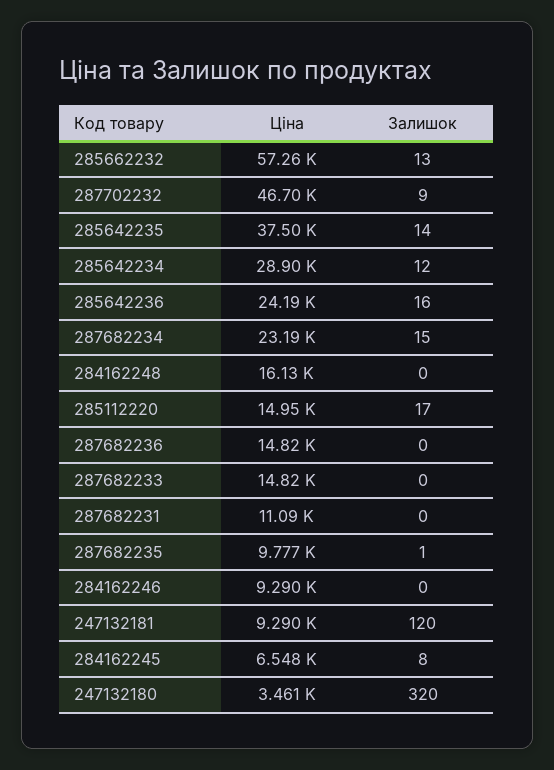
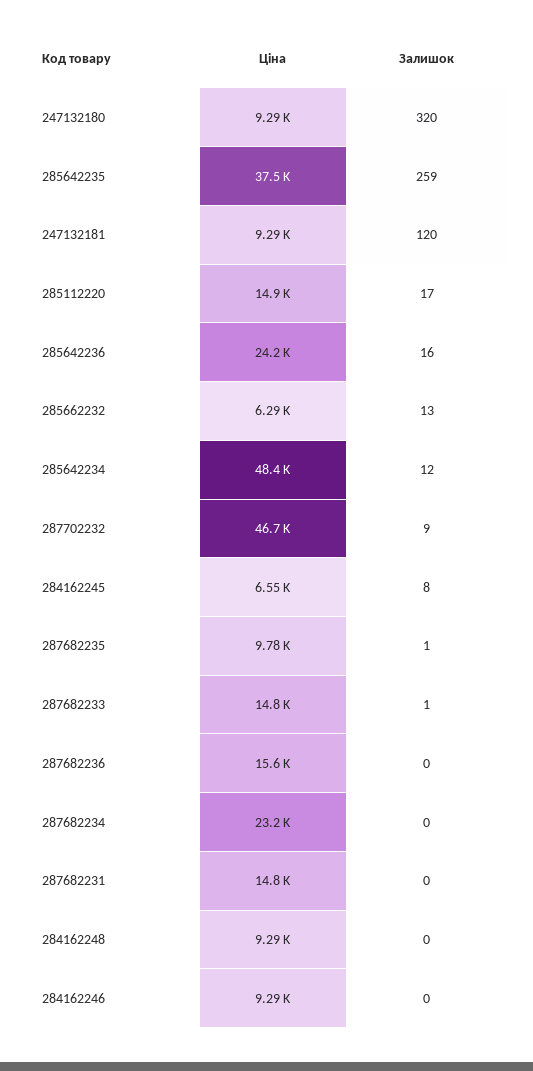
Ціна, 285662232: 57260 -> 6290
Залишок, 285642235: 14 -> 259
Ціна, 285642234: 28900 -> 48400
Залишок, 287682234: 15 -> 0
Ціна, 284162248: 16130 -> 9290
Ціна, 287682236: 14820 -> 15600
Залишок, 287682233: 0 -> 1
Ціна, 287682231: 11090 -> 14800
Ціна, 247132180: 3461 -> 9290

